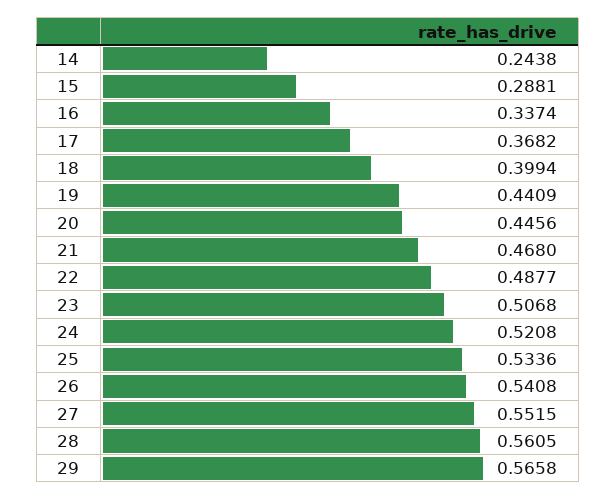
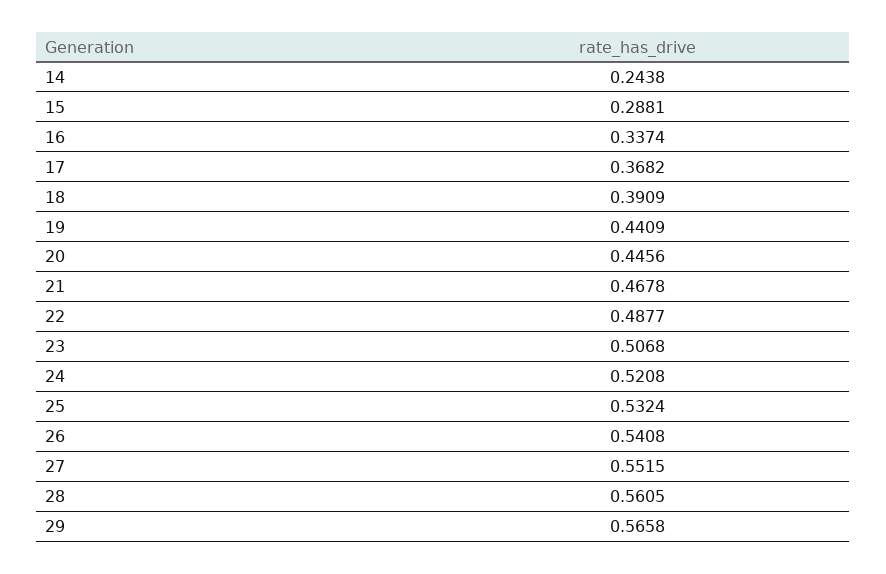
18: 0.3994 -> 0.3909
21: 0.468 -> 0.4678
25: 0.5336 -> 0.5324

